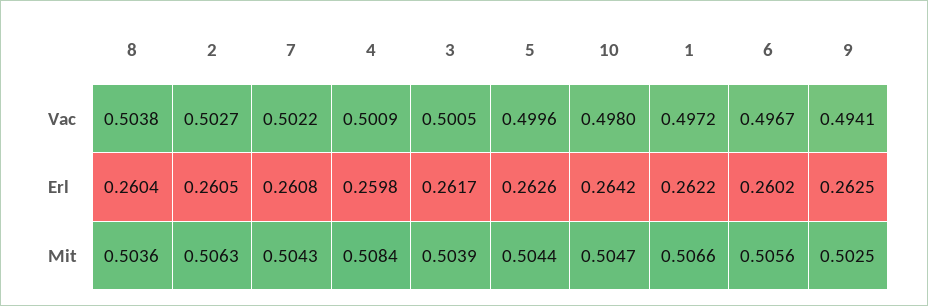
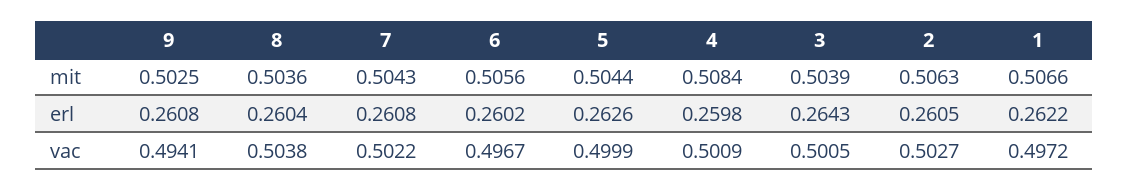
5, Vac: 0.4996 -> 0.4999
10, Vac: 0.498 -> none
3, Erl: 0.2617 -> 0.2643
10, Erl: 0.2642 -> none
9, Erl: 0.2625 -> 0.2608
10, Mit: 0.5047 -> none

